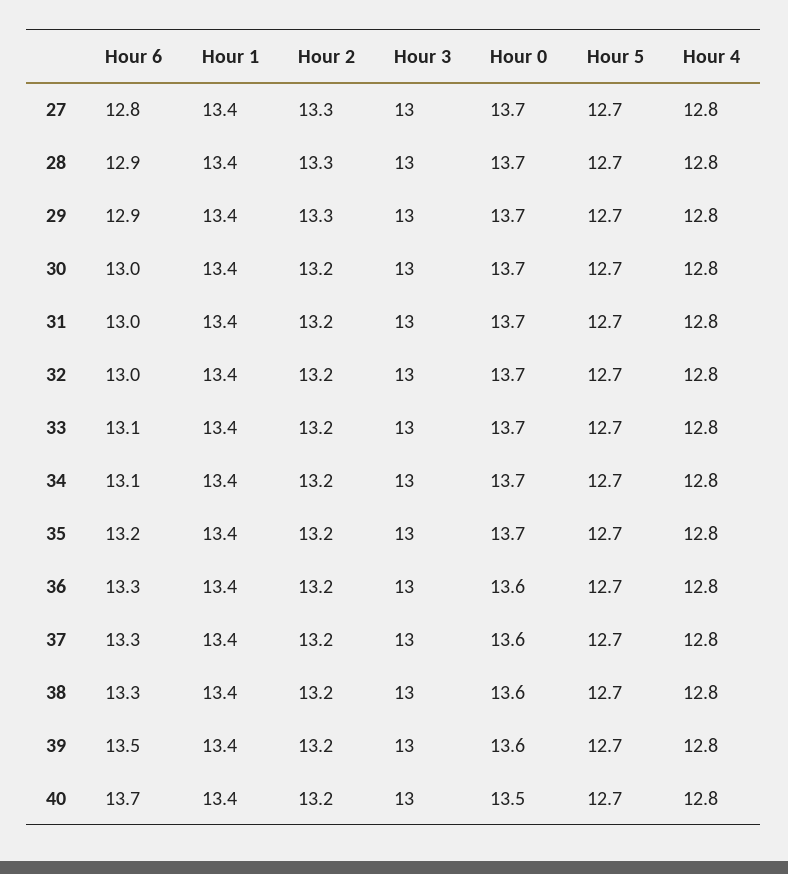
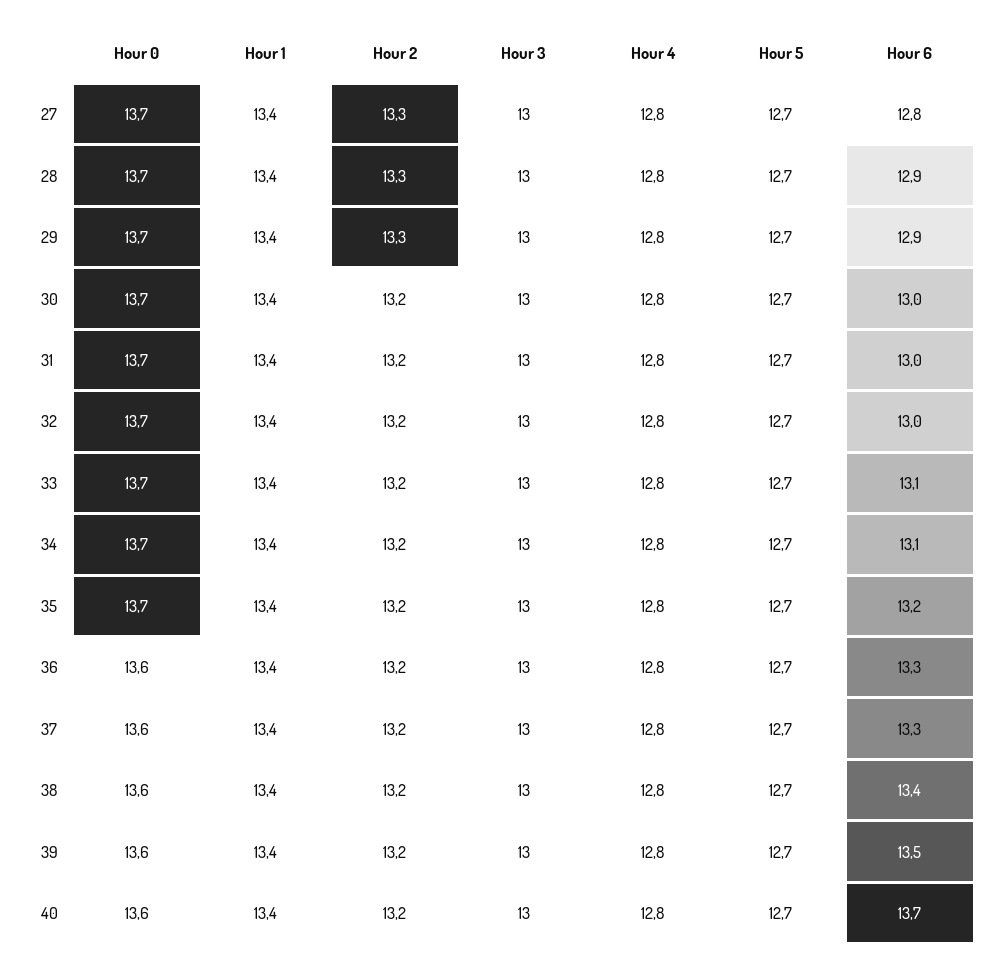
Hour 6, 38: 13.3 -> 13.4
Hour 0, 40: 13.5 -> 13.6

